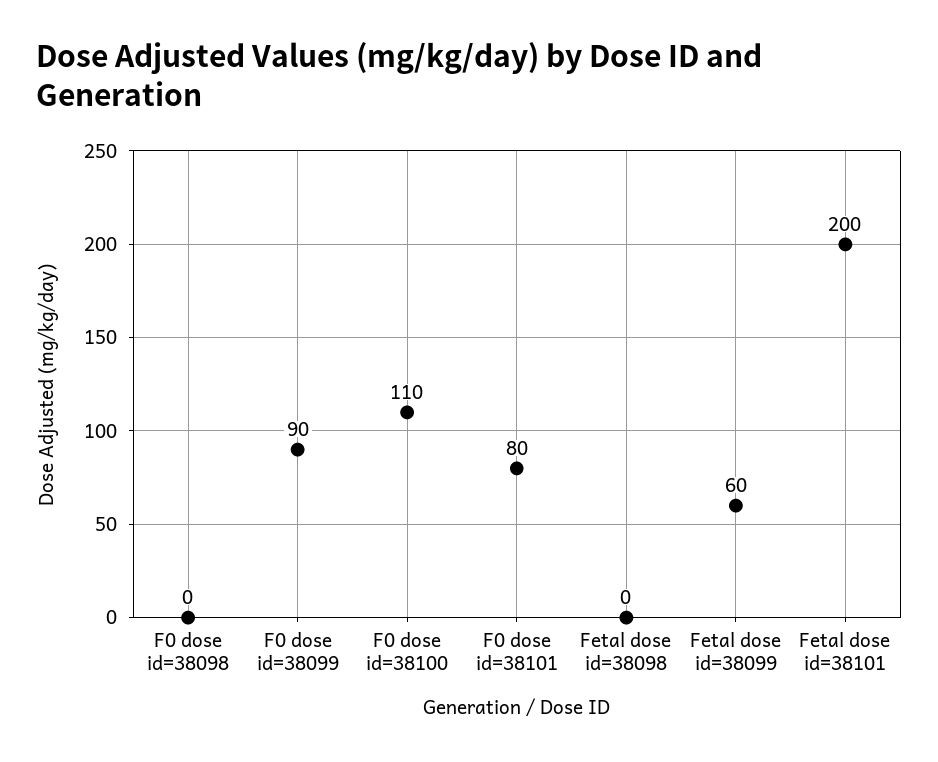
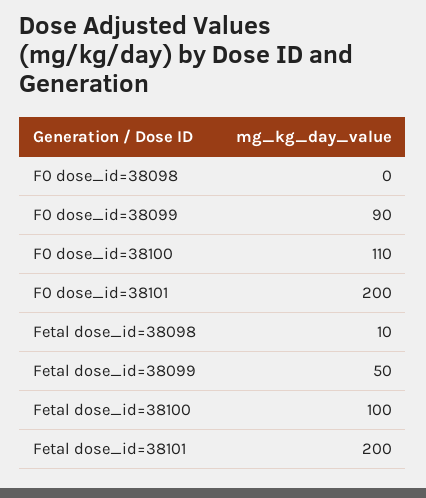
F0 dose id=38101: 80 -> 200
Fetal dose id=38098: 0 -> 10
Fetal dose id=38099: 60 -> 50
Fetal dose_id=38100: none -> 100

